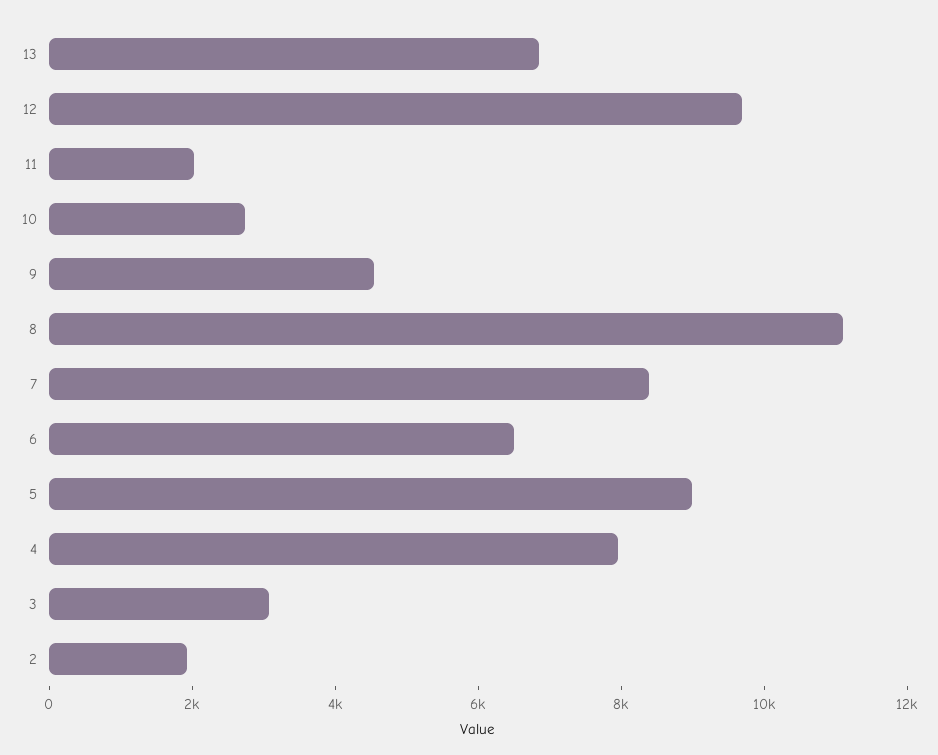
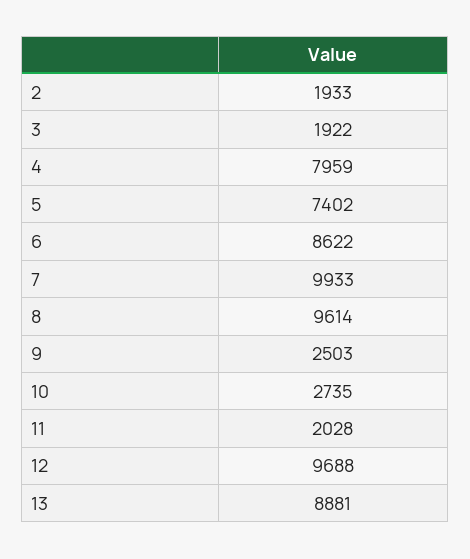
13: 7000 -> 8881
9: 4500 -> 2503
8: 11000 -> 9614
7: 8500 -> 9933
6: 6500 -> 8622
5: 9000 -> 7402
3: 3000 -> 1922

